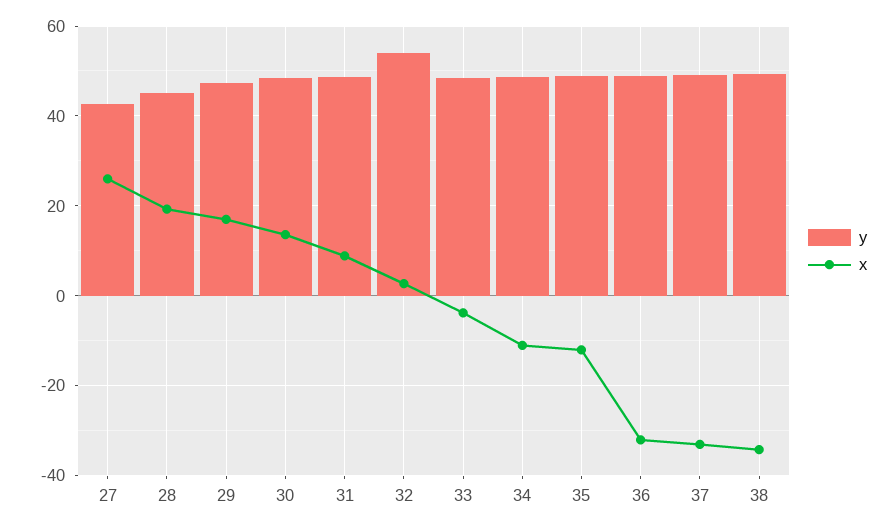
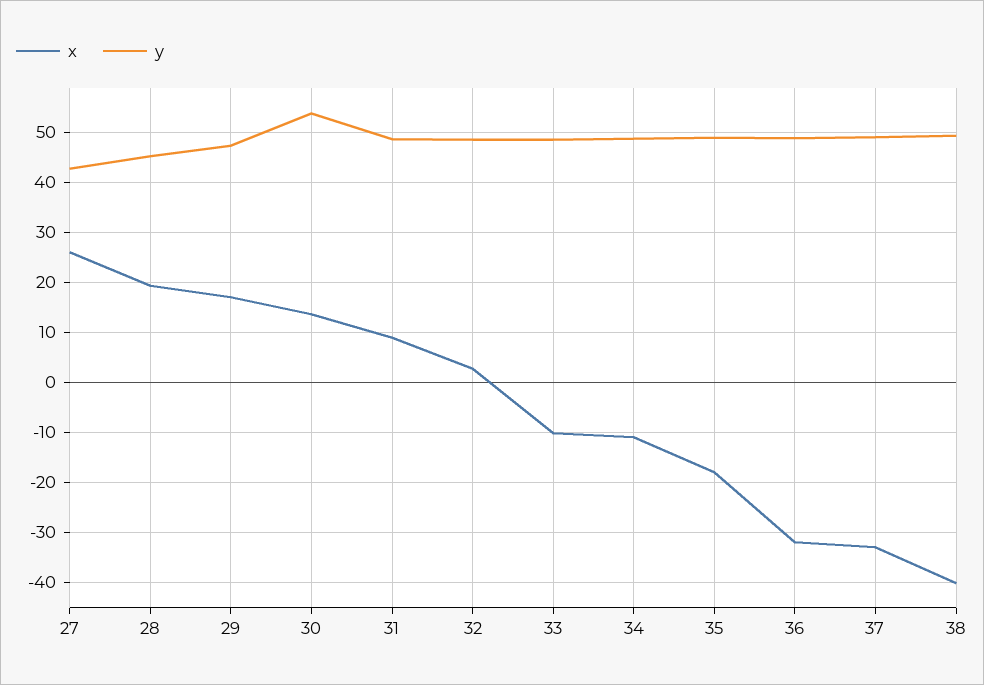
y, 30: 48 -> 54
y, 32: 54 -> 48
x, 33: -4 -> -10
x, 35: -12 -> -18
x, 38: -34 -> -40

